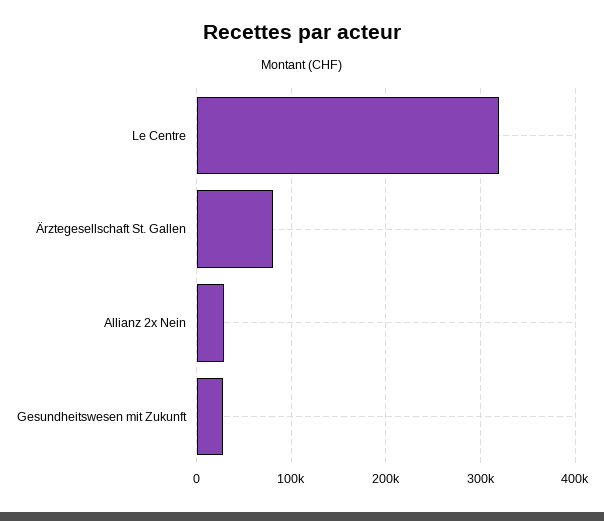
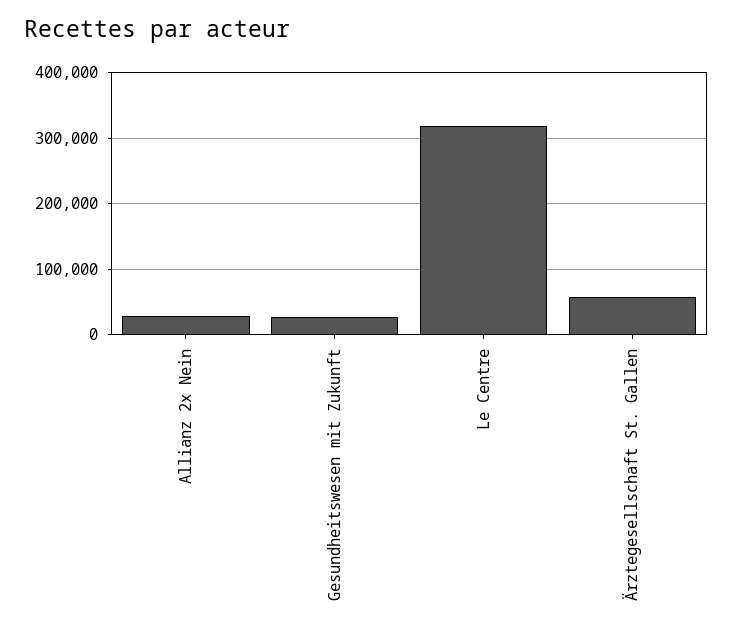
Ärztegesellschaft St. Gallen: 80000 -> 60000

